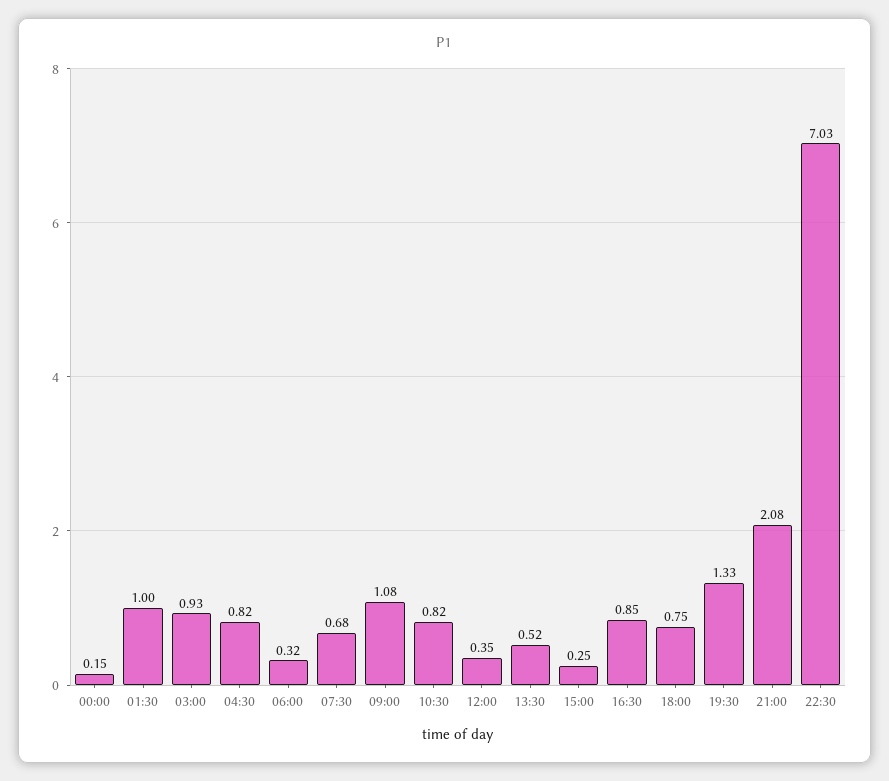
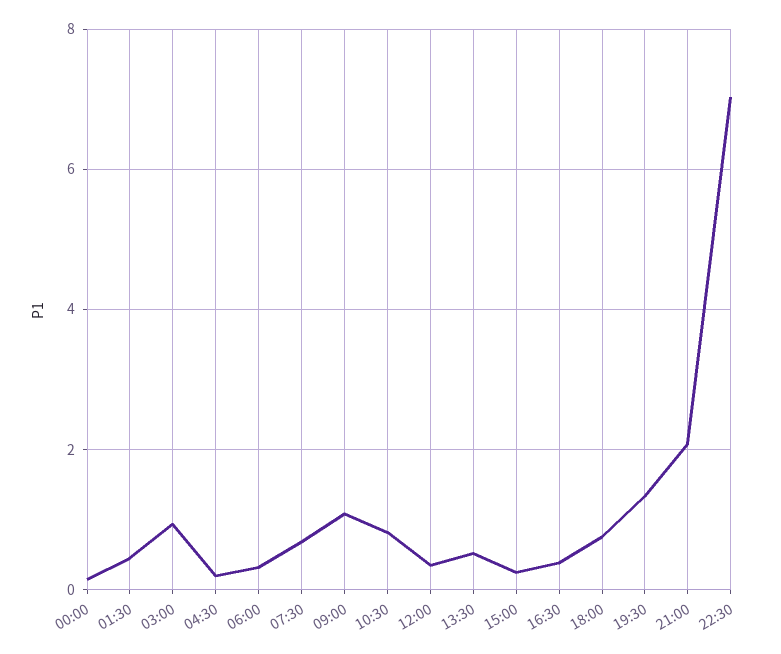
01:30: 1 -> 0.4
04:30: 0.82 -> 0.2
16:30: 0.85 -> 0.4

